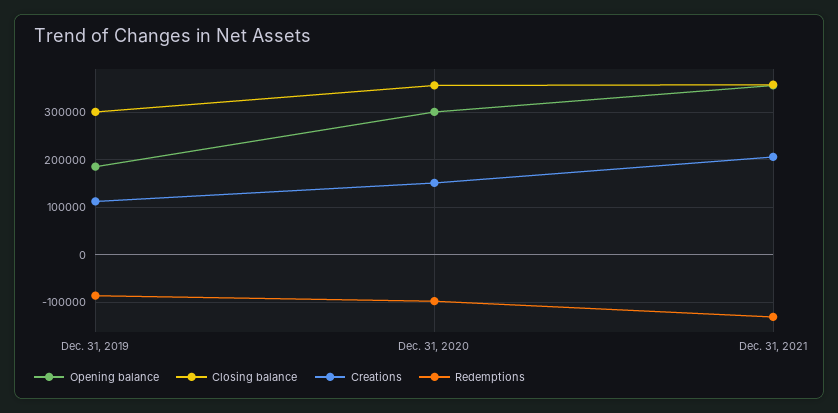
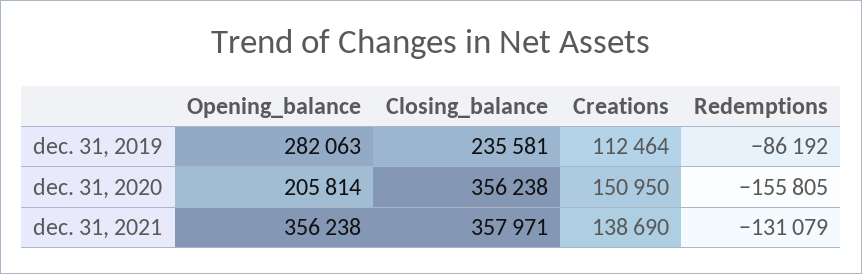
Opening balance, Dec. 31, 2019: 180000 -> 282063
Closing balance, Dec. 31, 2019: 300000 -> 235581
Opening balance, Dec. 31, 2020: 300000 -> 205814
Redemptions, Dec. 31, 2020: -100000 -> -155805
Creations, Dec. 31, 2021: 200000 -> 138690

